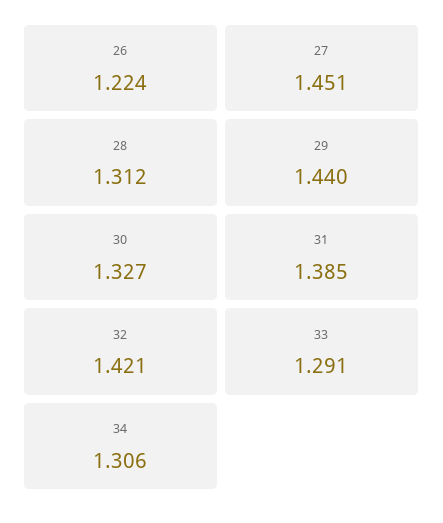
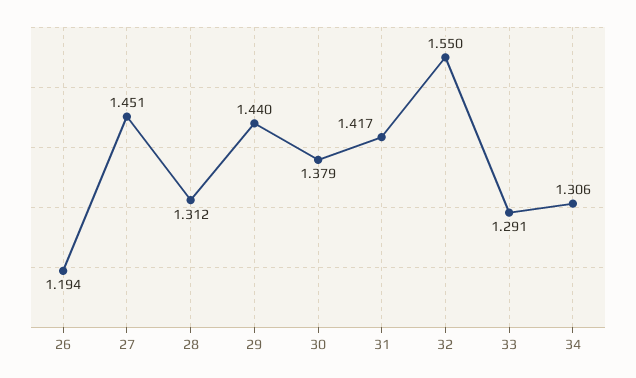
26: 1.224 -> 1.194
30: 1.327 -> 1.379
31: 1.385 -> 1.417
32: 1.421 -> 1.55

